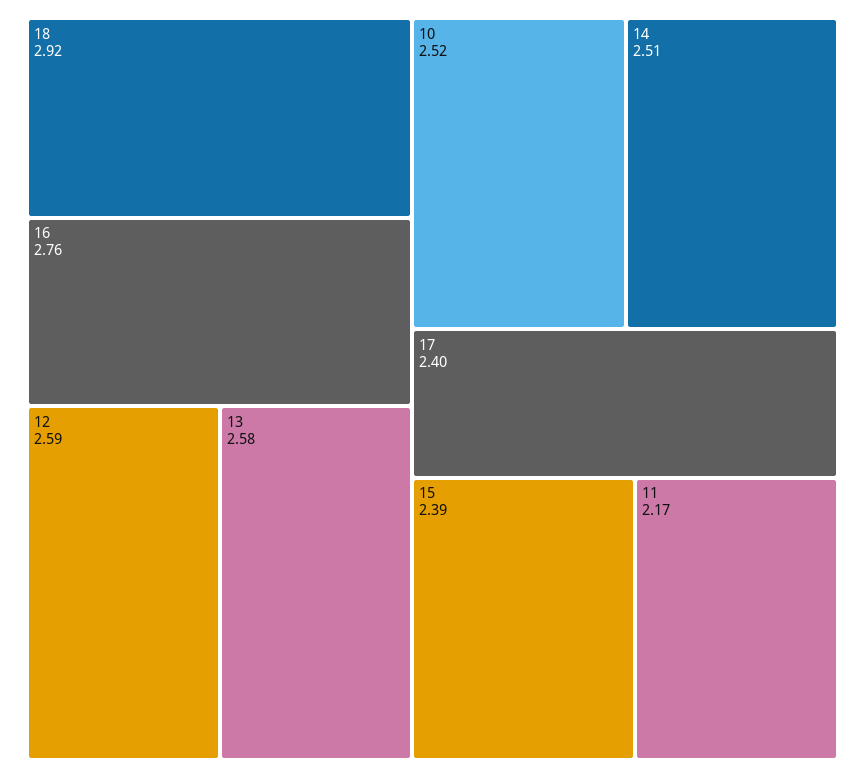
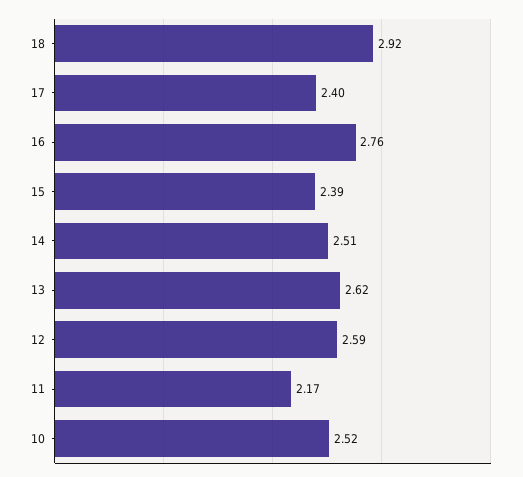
13: 2.58 -> 2.62

